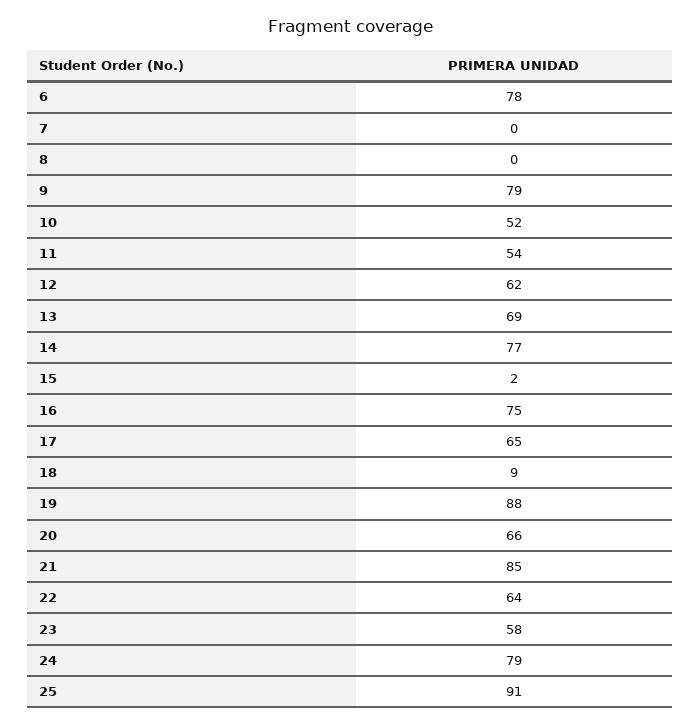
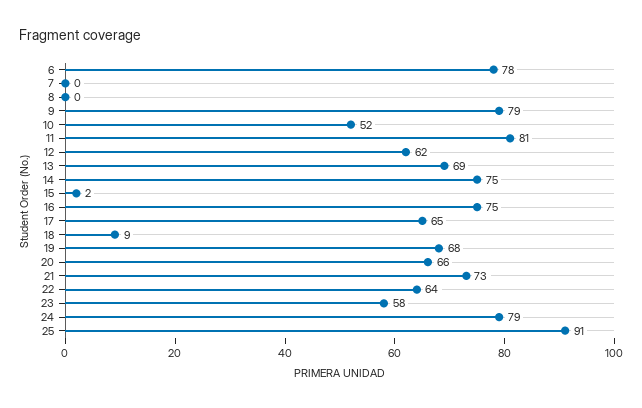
11: 54 -> 81
14: 77 -> 75
19: 88 -> 68
21: 85 -> 73

